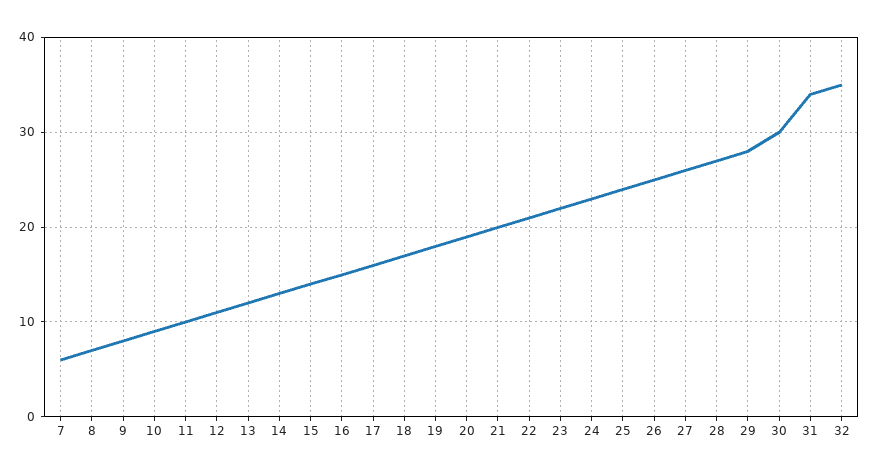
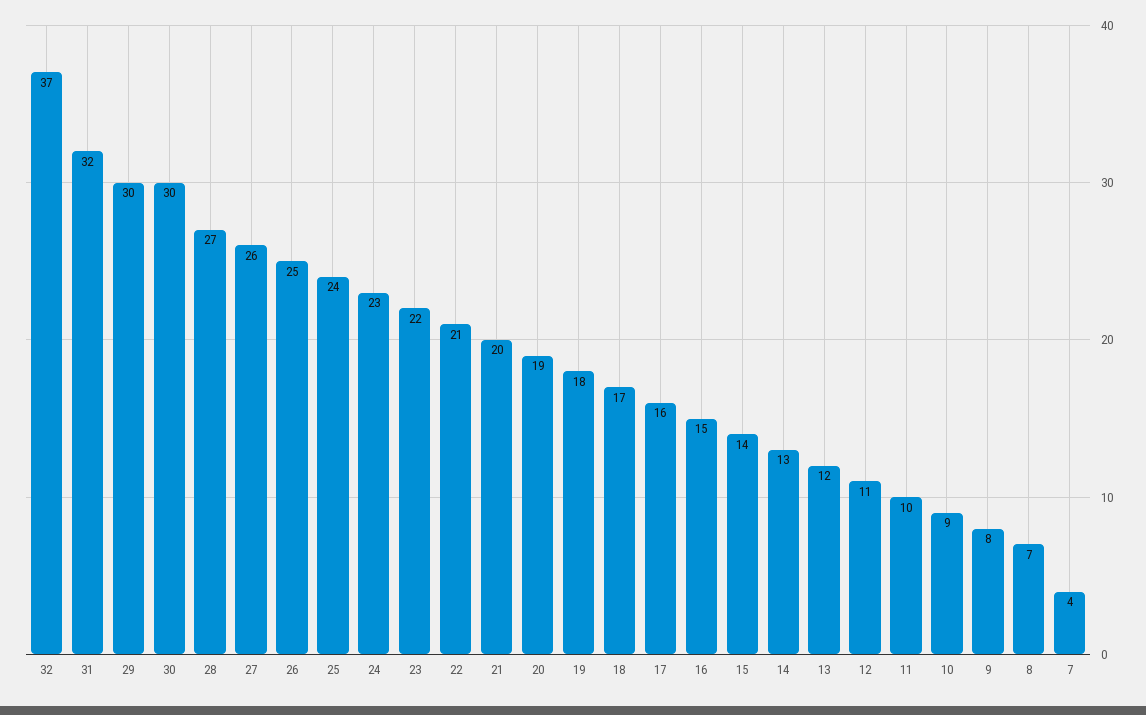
7: 6 -> 4
29: 28 -> 30
31: 34 -> 32
32: 35 -> 37

